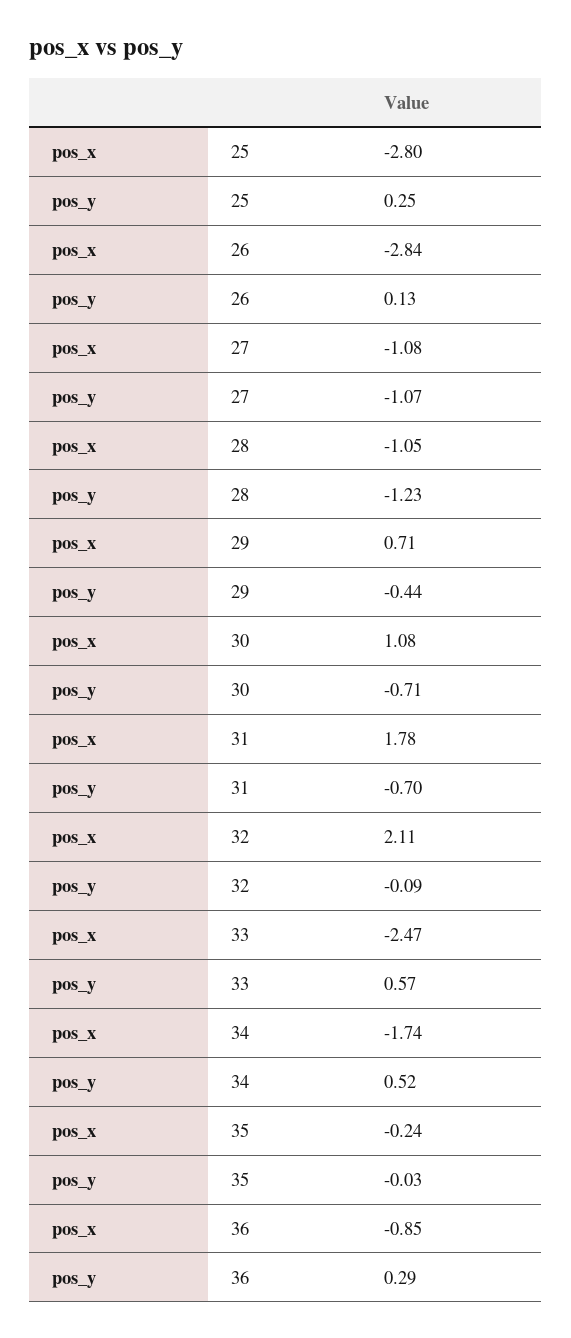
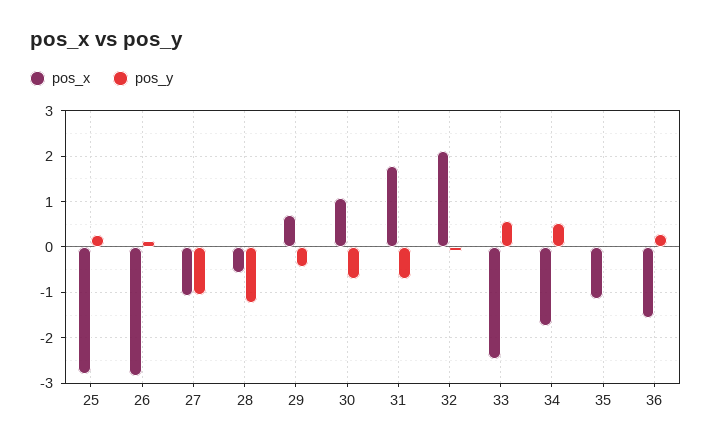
pos_x, 28: -1.05 -> -0.6
pos_x, 35: -0.24 -> -1.2
pos_x, 36: -0.85 -> -1.6

